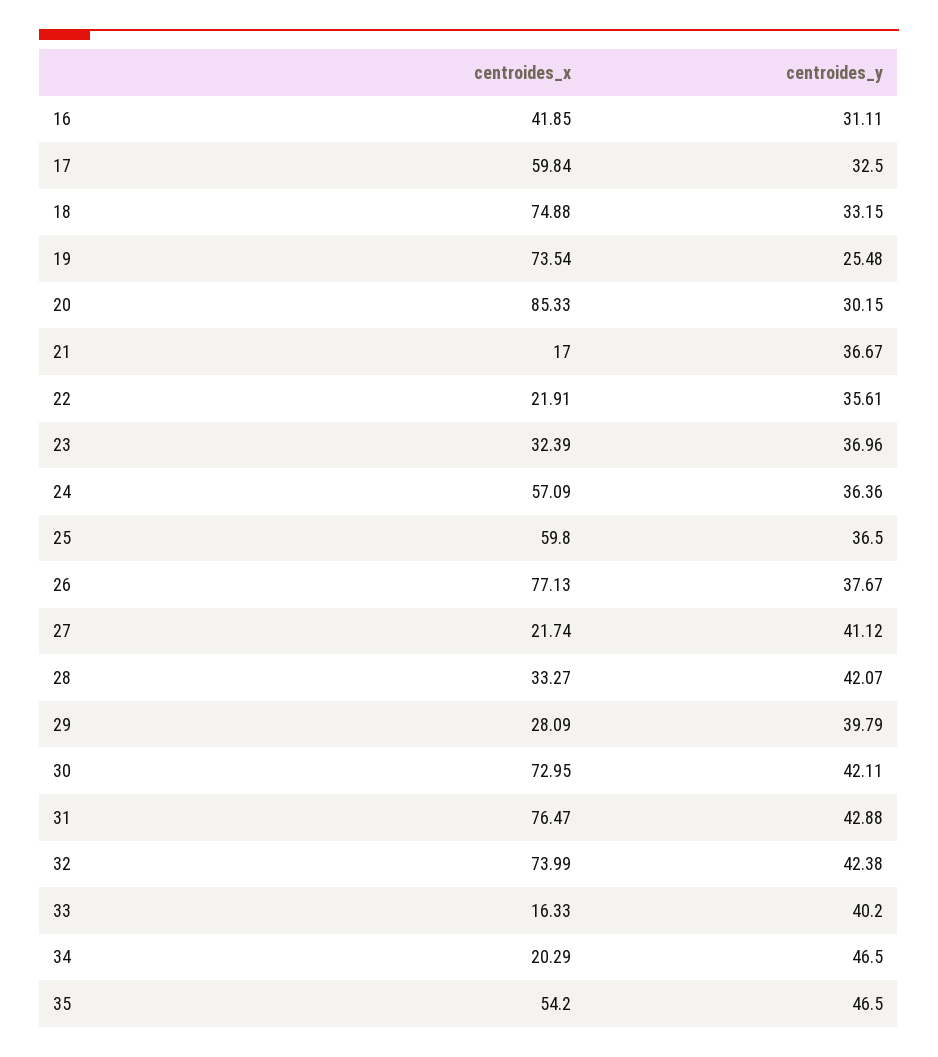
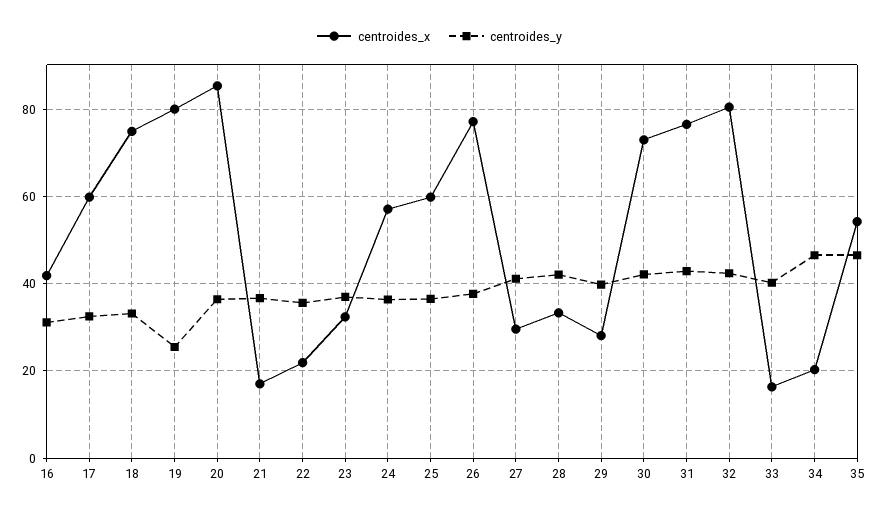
centroides_x, 19: 73.54 -> 80
centroides_y, 20: 30.15 -> 36
centroides_x, 27: 21.74 -> 30
centroides_x, 32: 73.99 -> 80

